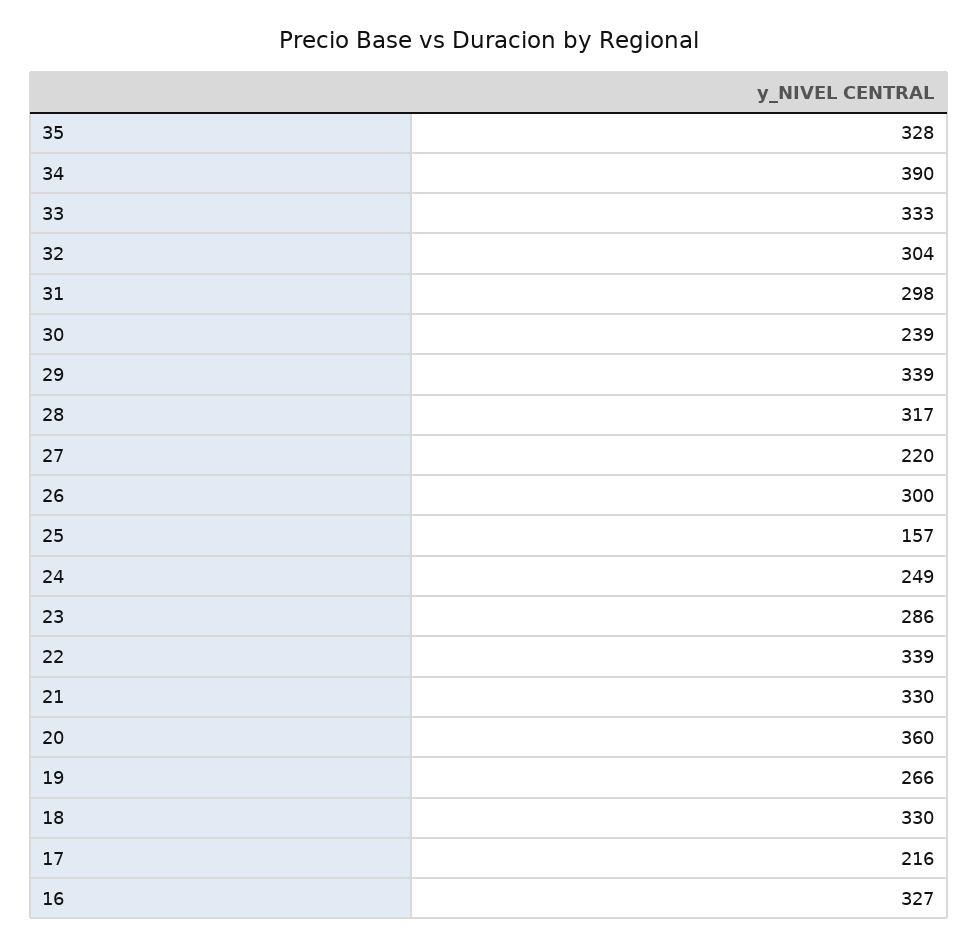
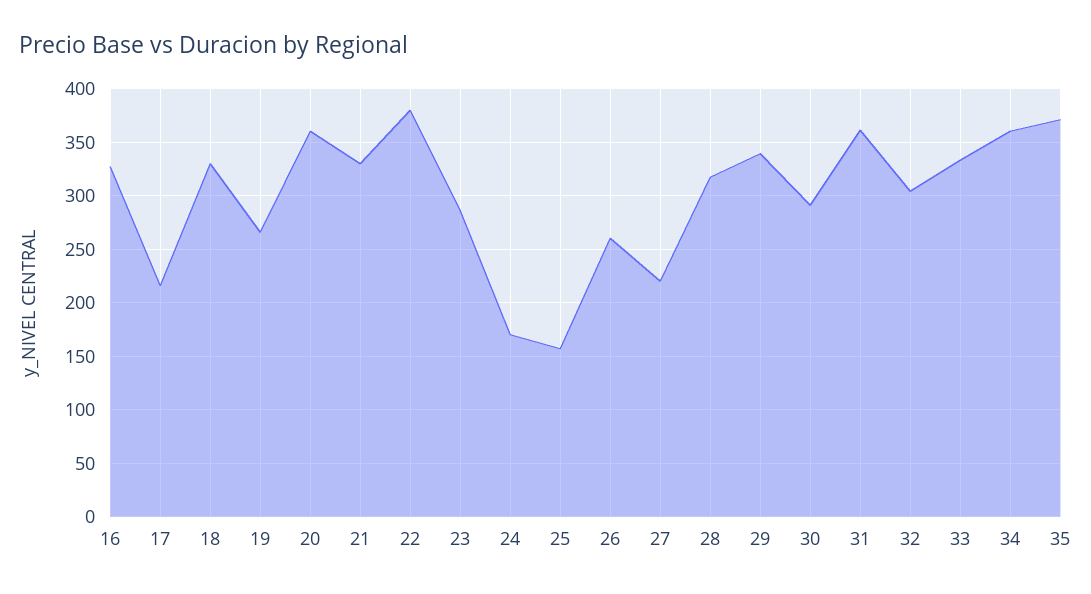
35: 328 -> 370
34: 390 -> 360
31: 298 -> 360
30: 239 -> 290
26: 300 -> 260
24: 249 -> 170
22: 339 -> 380

